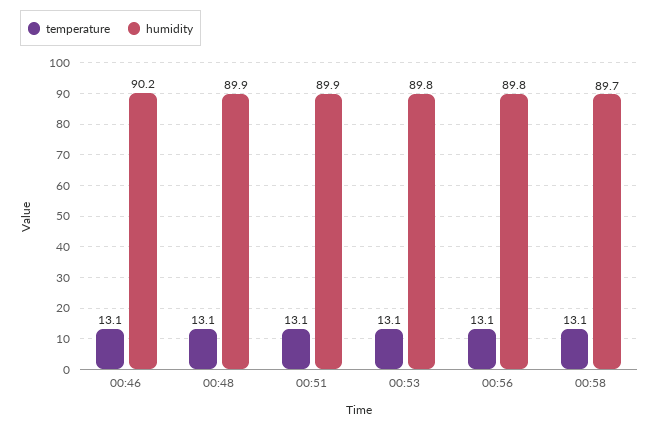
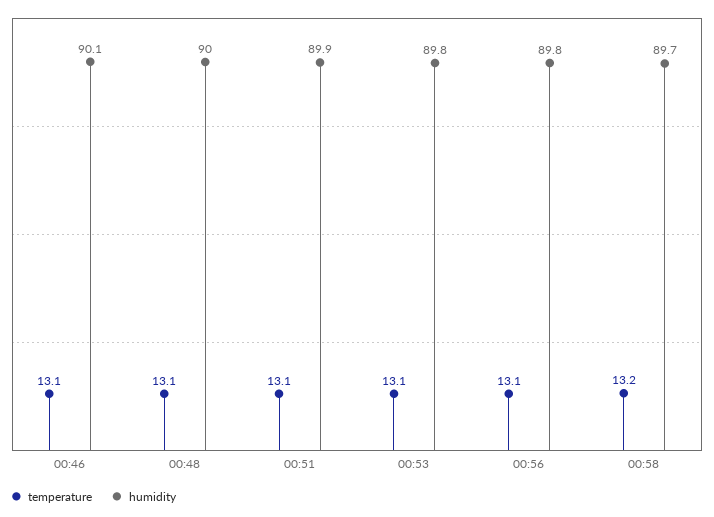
humidity, 00:46: 90.2 -> 90.1
humidity, 00:48: 89.9 -> 90
temperature, 00:58: 13.1 -> 13.2

